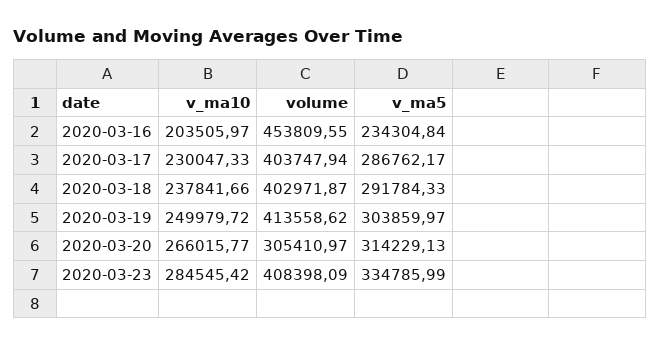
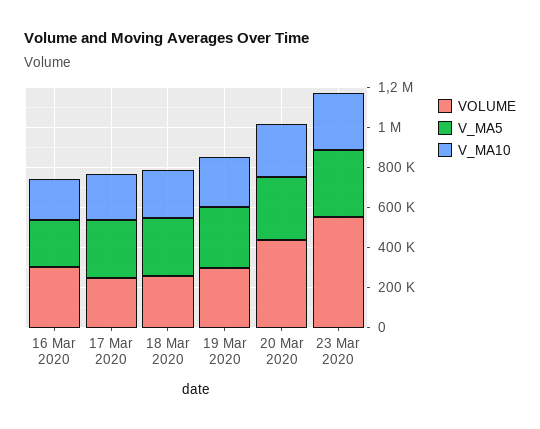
volume, 2020-03-16: 453809.55 -> 300000
volume, 2020-03-17: 403747.94 -> 250000
volume, 2020-03-18: 402971.87 -> 250000
volume, 2020-03-19: 413558.62 -> 300000
volume, 2020-03-20: 305410.97 -> 450000
volume, 2020-03-23: 408398.09 -> 550000

